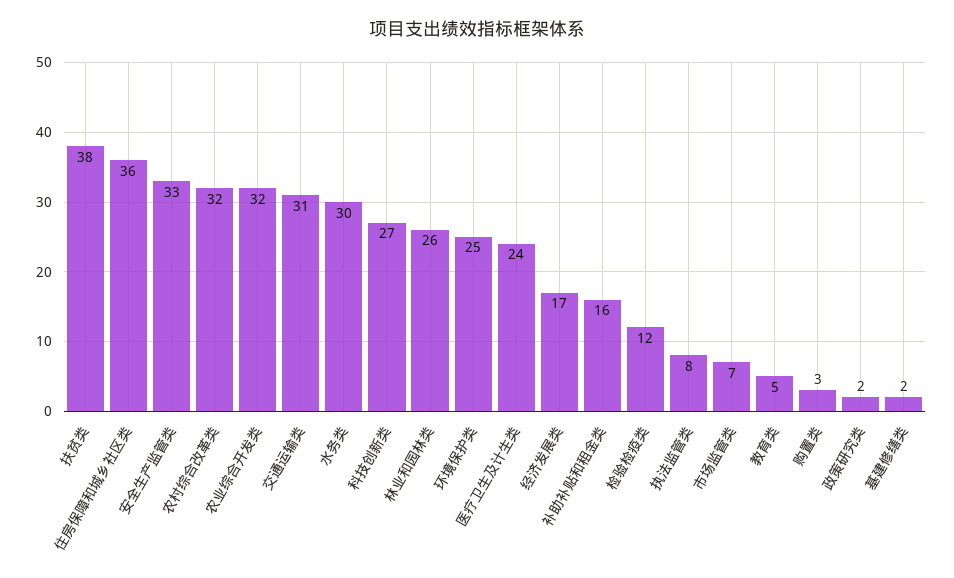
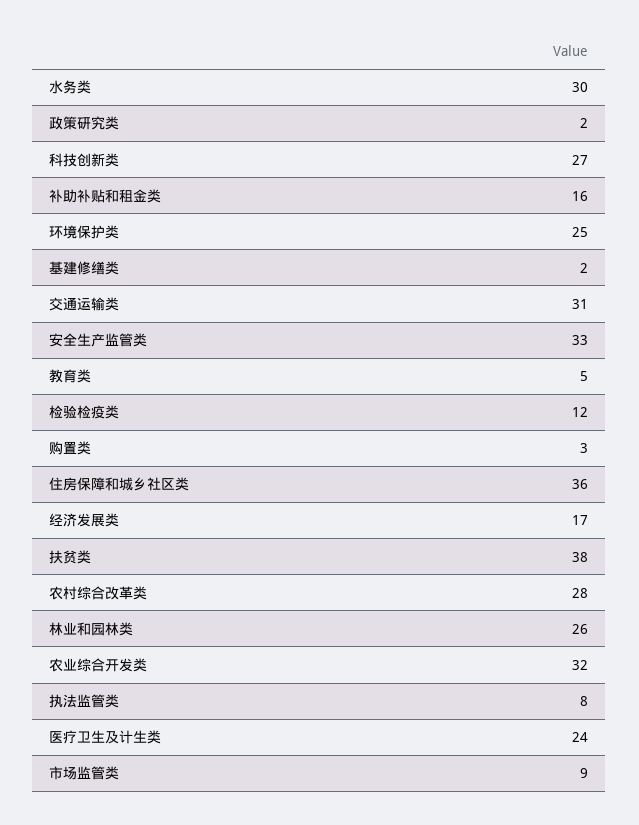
农村综合改革类: 32 -> 28
市场监管类: 7 -> 9

